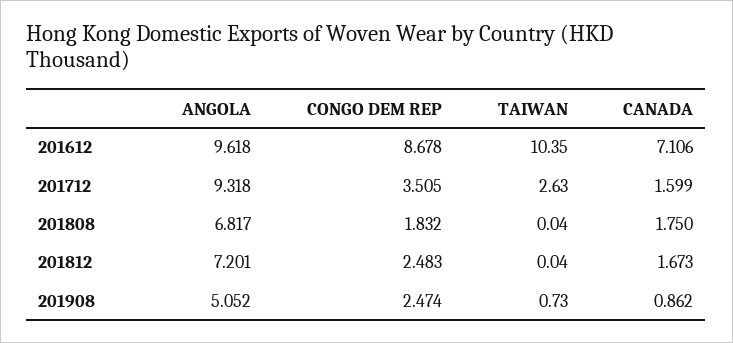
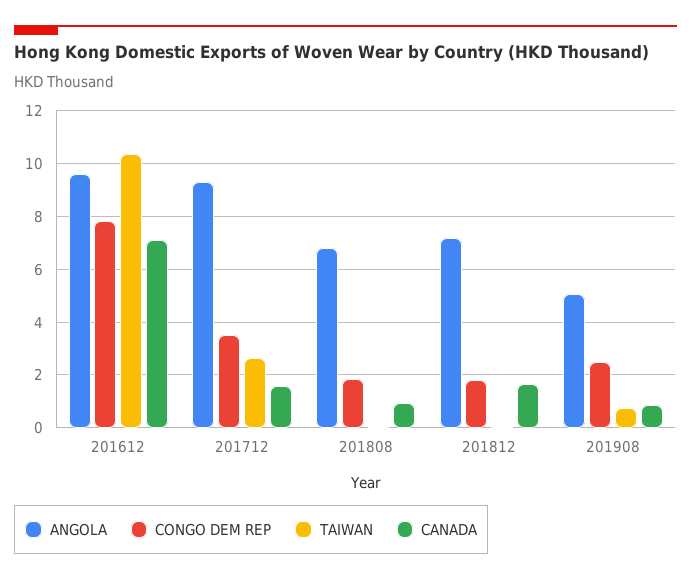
CONGO DEM REP, 201612: 8.678 -> 7.75
CANADA, 201808: 1.75 -> 1
CONGO DEM REP, 201812: 2.483 -> 1.75

